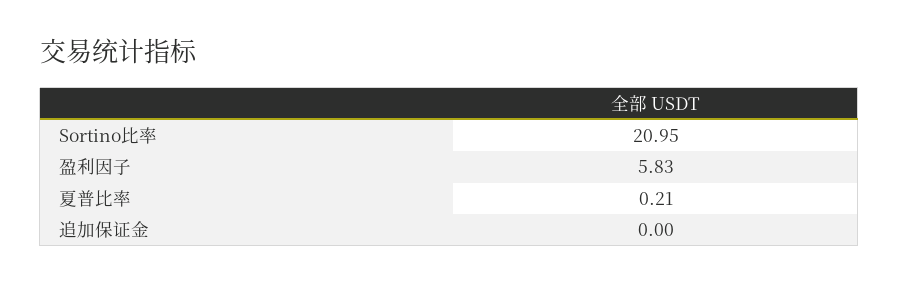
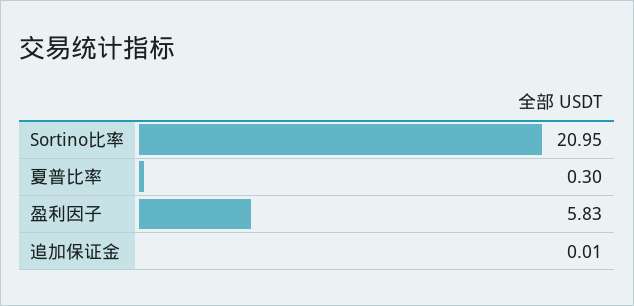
夏普比率: 0.21 -> 0.3
追加保证金: 0 -> 0.01

